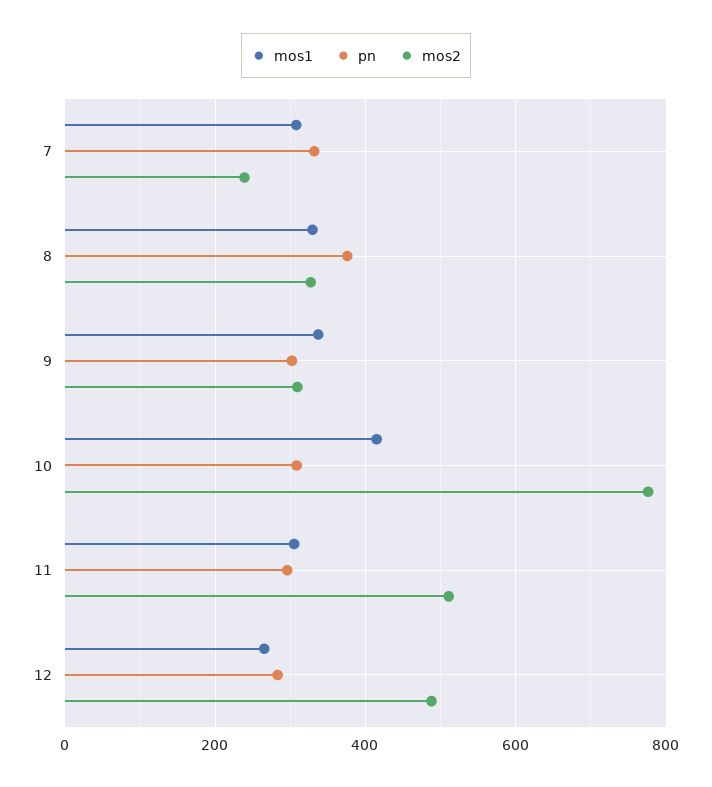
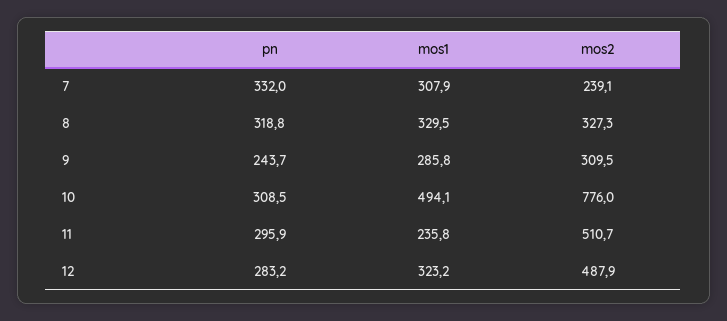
pn, 8: 380 -> 318.8
mos1, 9: 340 -> 285.8
pn, 9: 300 -> 243.7
mos1, 10: 420 -> 494.1
mos1, 11: 300 -> 235.8
mos1, 12: 260 -> 323.2

